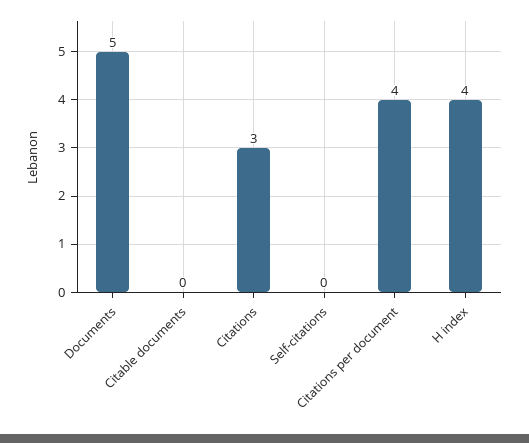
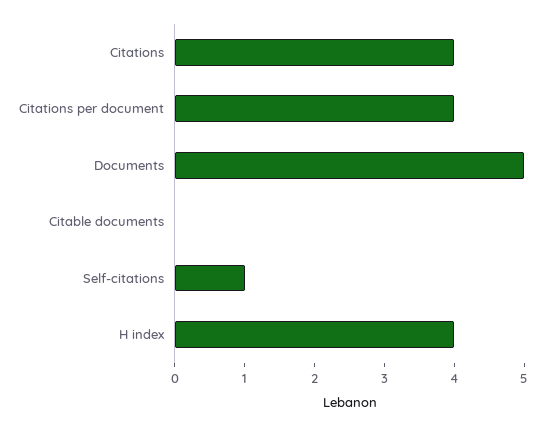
Citations: 3 -> 4
Self-citations: 0 -> 1

